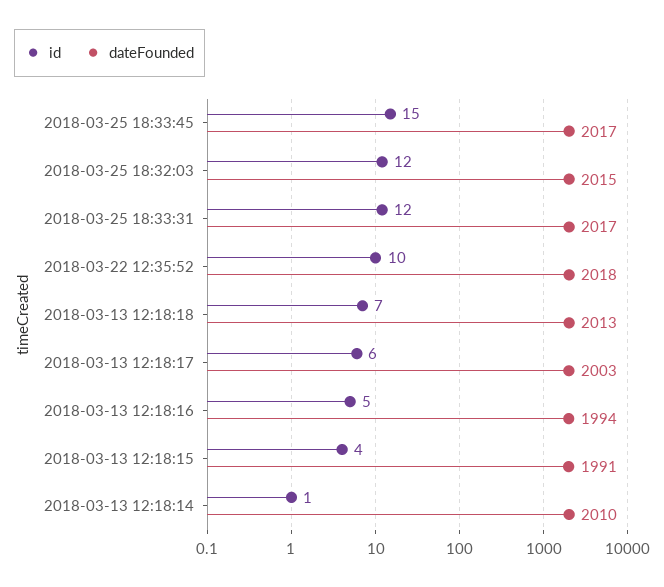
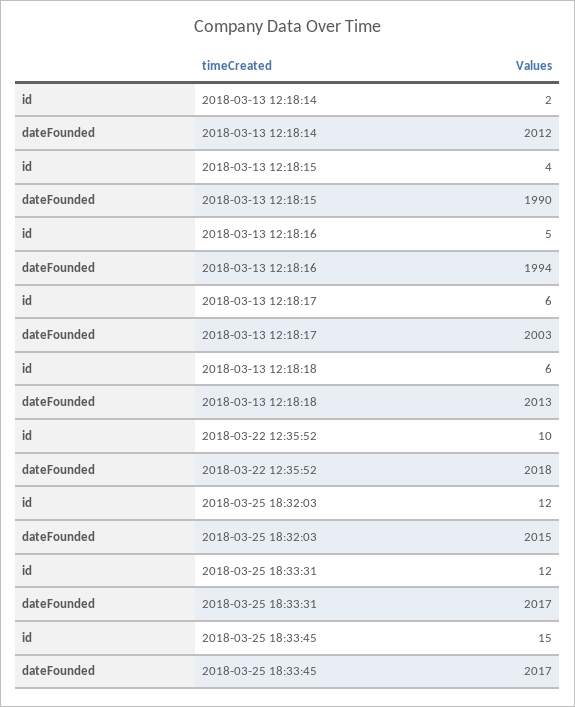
id, 2018-03-13 12:18:18: 7 -> 6
dateFounded, 2018-03-13 12:18:15: 1991 -> 1990
id, 2018-03-13 12:18:14: 1 -> 2
dateFounded, 2018-03-13 12:18:14: 2010 -> 2012

